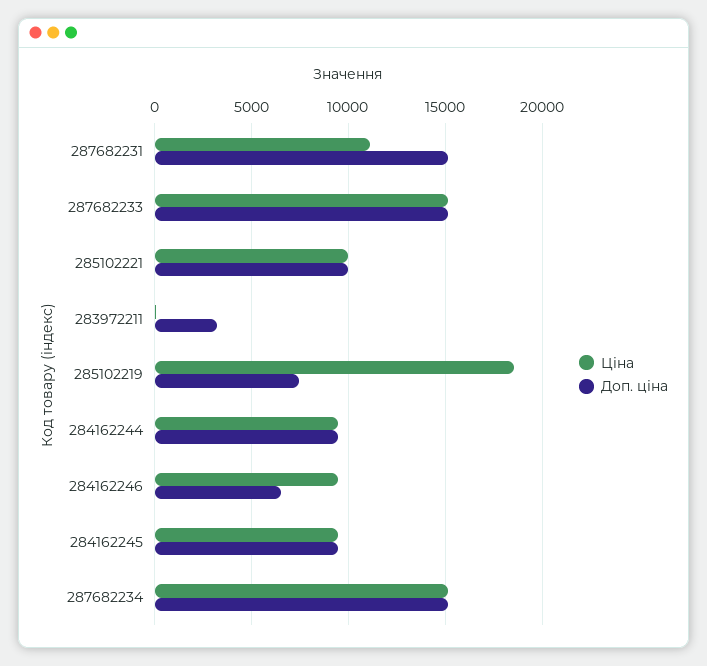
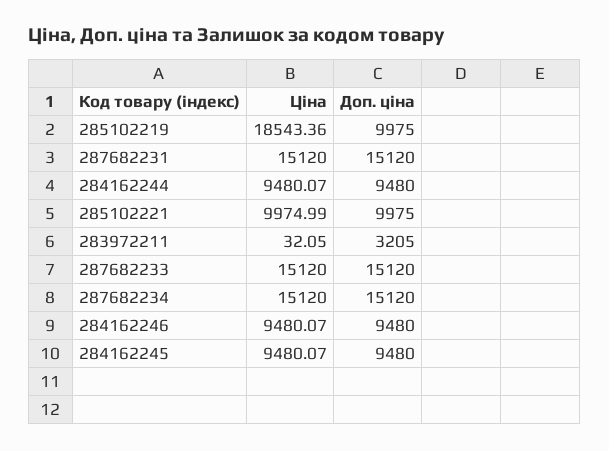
Ціна, 287682231: 11000 -> 15120
Доп. ціна, 285102219: 7500 -> 9975
Доп. ціна, 284162246: 6500 -> 9480

